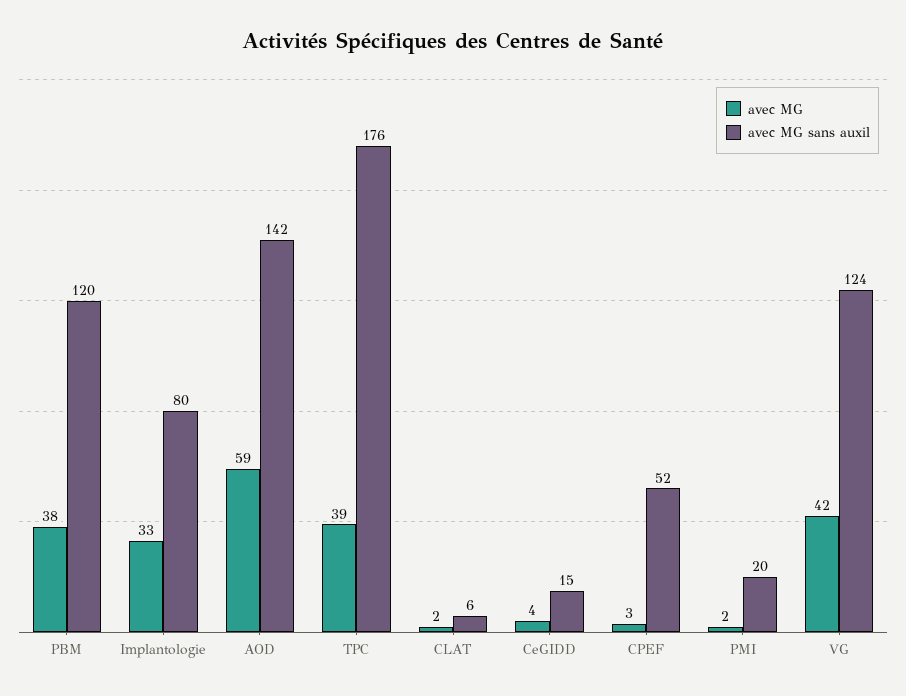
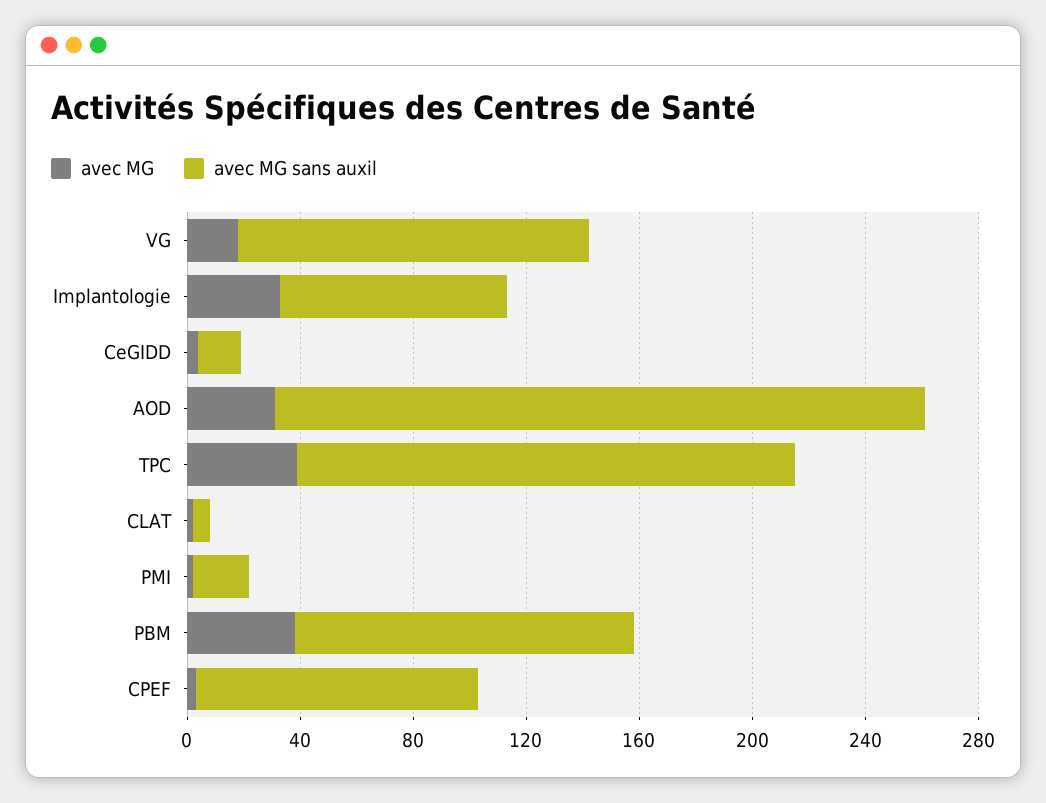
avec MG, AOD: 59 -> 30
avec MG sans auxil, AOD: 142 -> 230
avec MG sans auxil, CPEF: 52 -> 100
avec MG, VG: 42 -> 20

